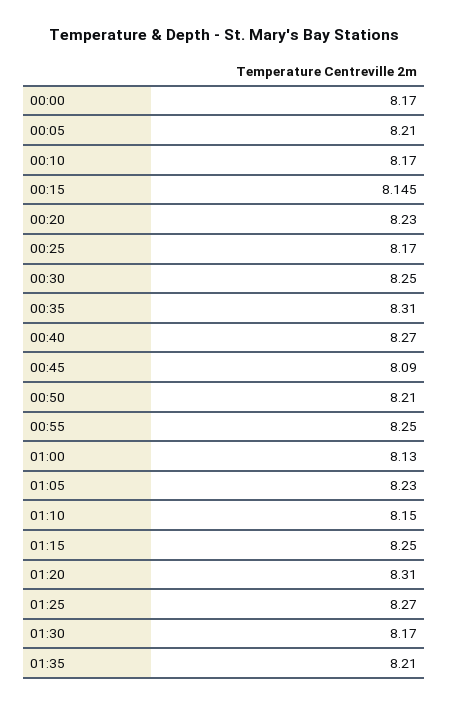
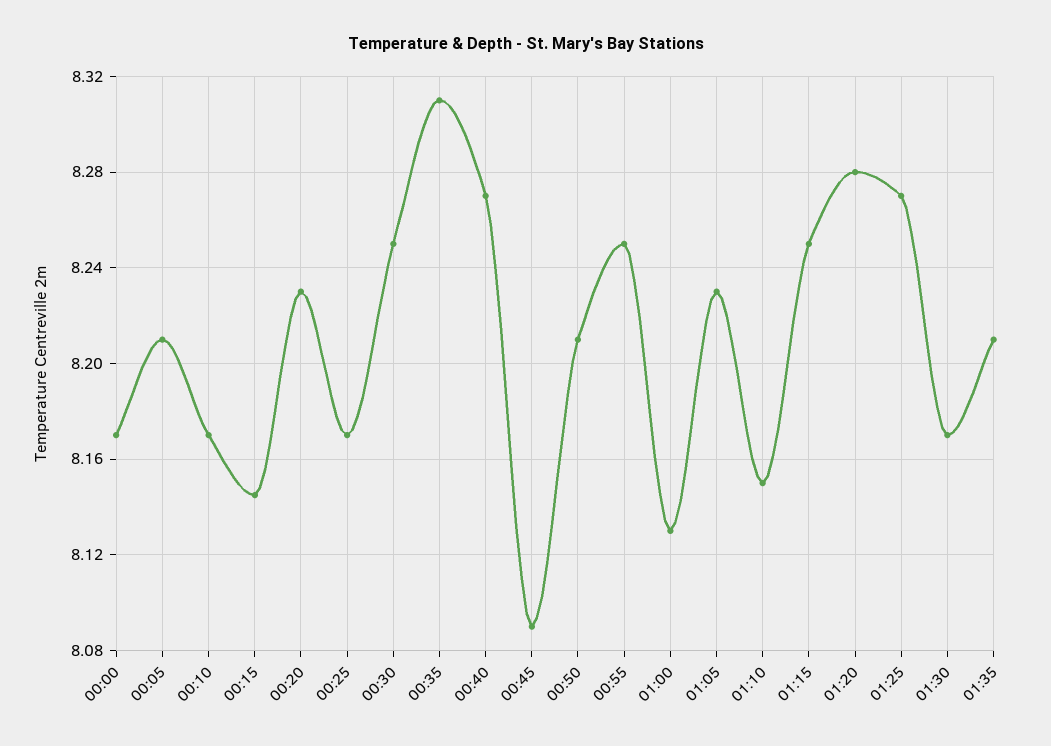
01:20: 8.31 -> 8.28

